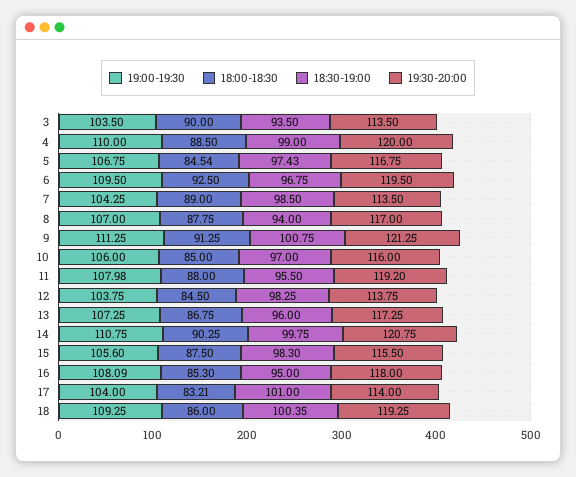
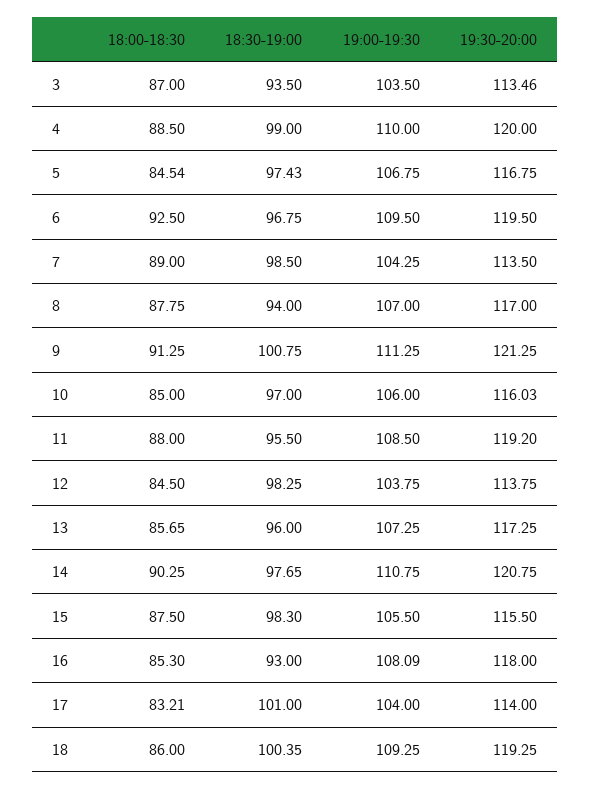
18:00-18:30, 3: 90 -> 87
19:30-20:00, 3: 113.5 -> 113.46
19:30-20:00, 10: 116 -> 116.03
19:00-19:30, 11: 107.98 -> 108.5
18:00-18:30, 13: 86.75 -> 85.65
18:30-19:00, 14: 99.75 -> 97.65
19:00-19:30, 15: 105.6 -> 105.5
18:30-19:00, 16: 95 -> 93

